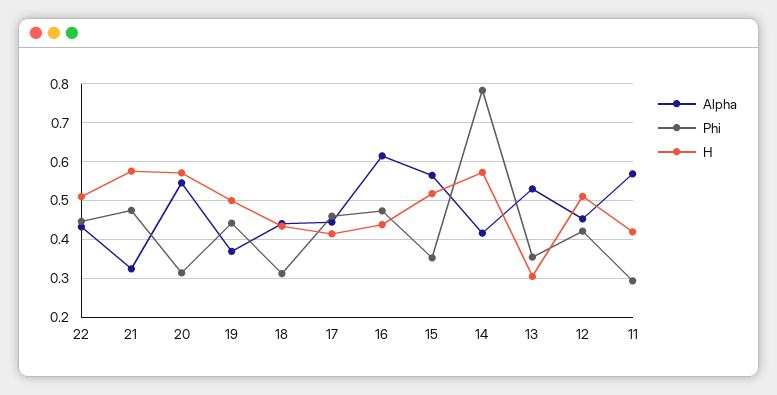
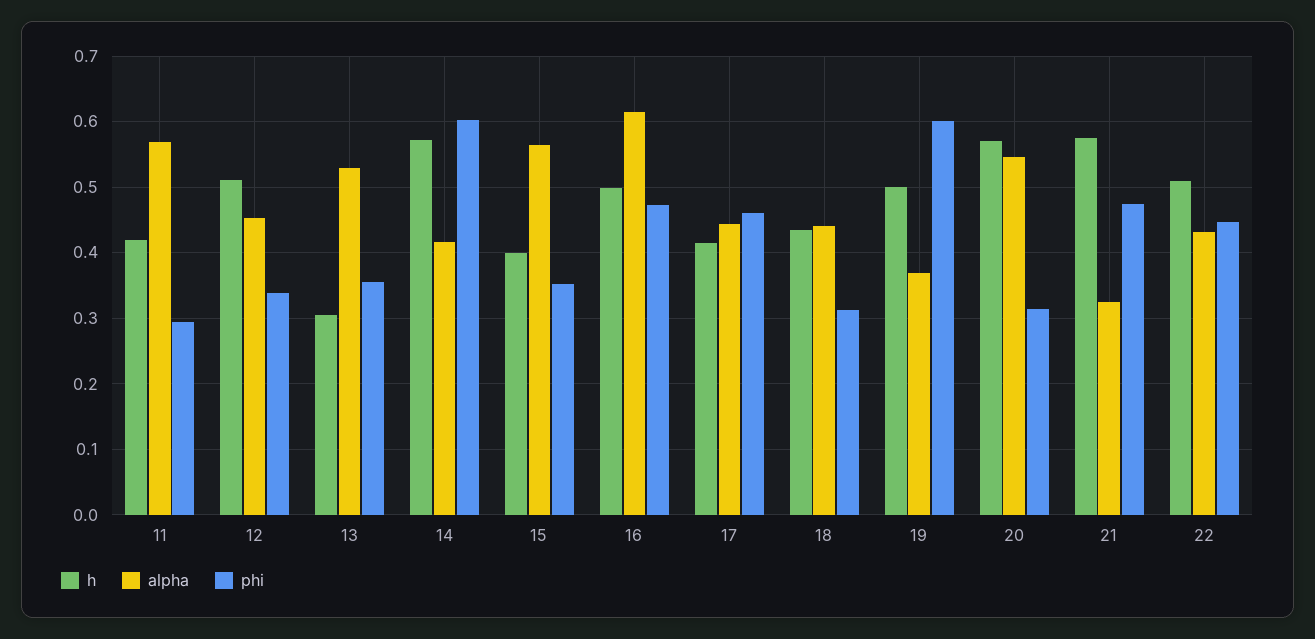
Phi, 19: 0.44 -> 0.6
H, 16: 0.44 -> 0.5
H, 15: 0.52 -> 0.4
Phi, 14: 0.78 -> 0.6
Phi, 12: 0.42 -> 0.34

